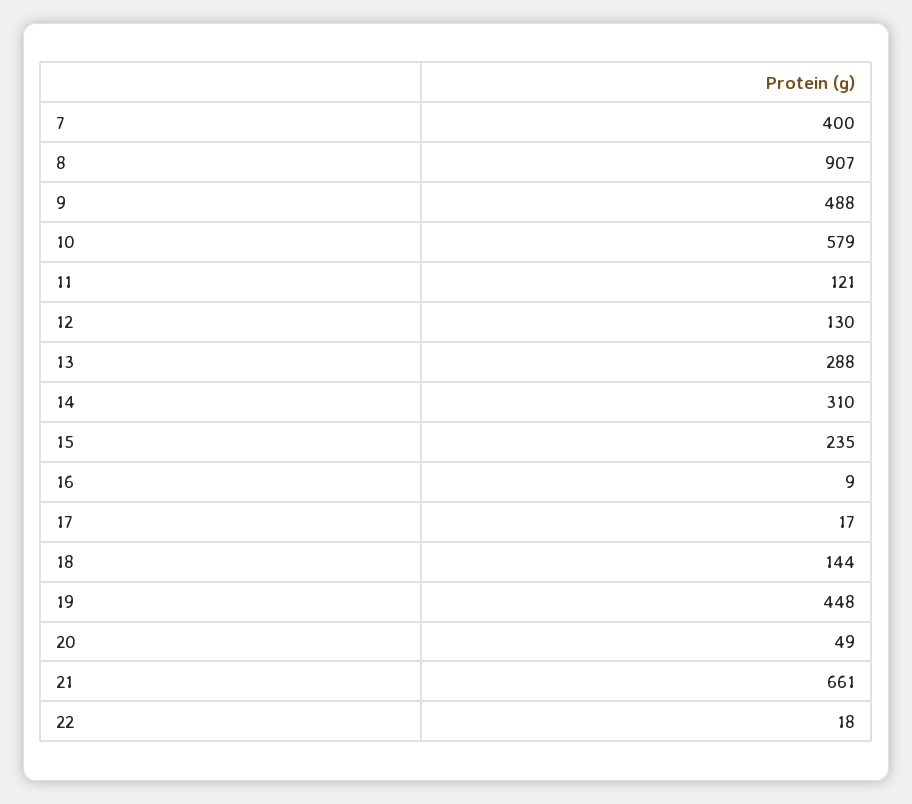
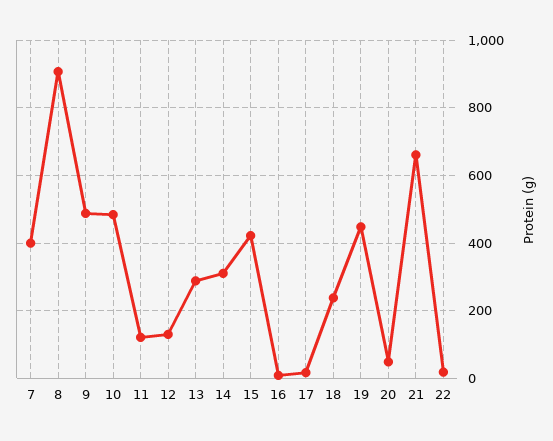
10: 579 -> 480
15: 235 -> 420
18: 144 -> 240

